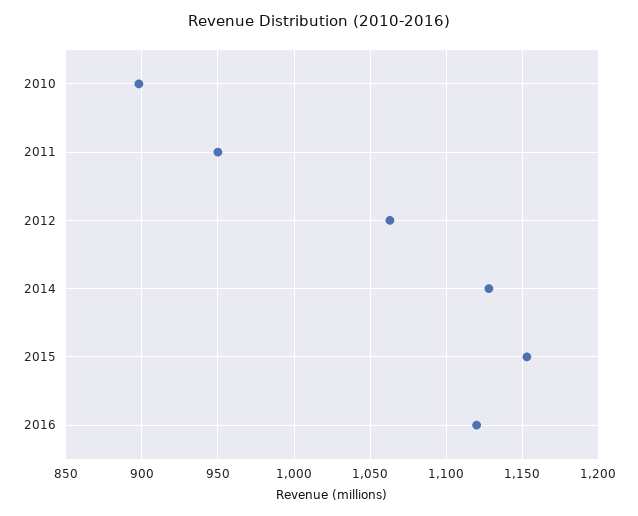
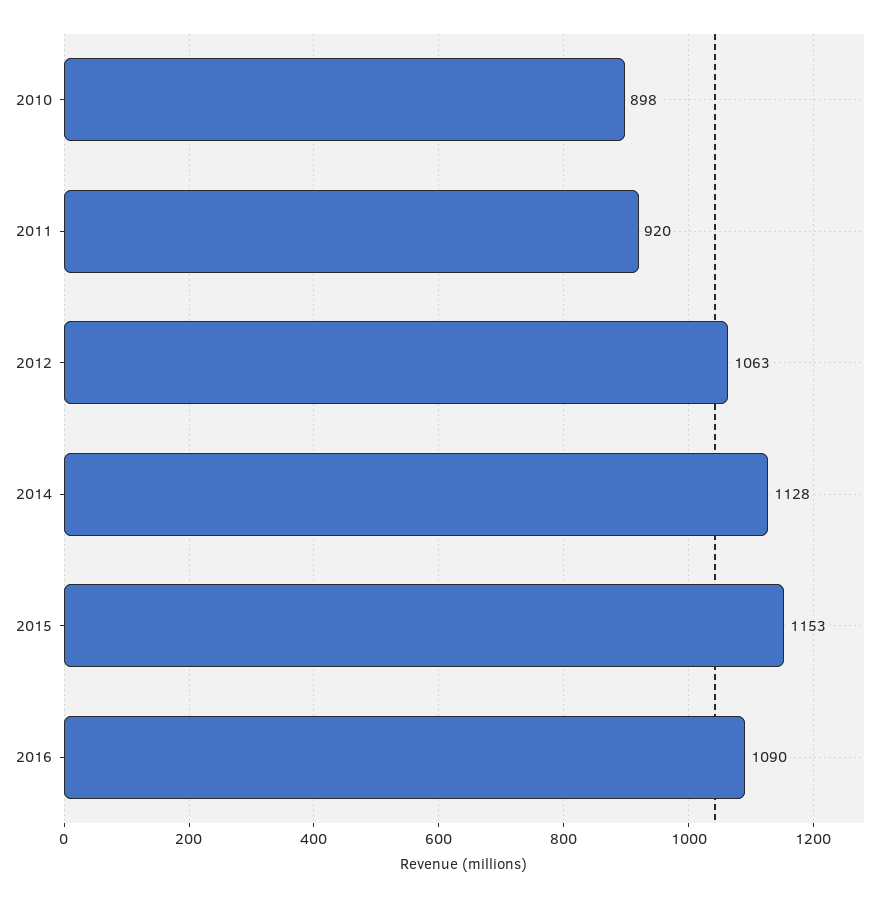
2011: 950 -> 920
2016: 1120 -> 1090

